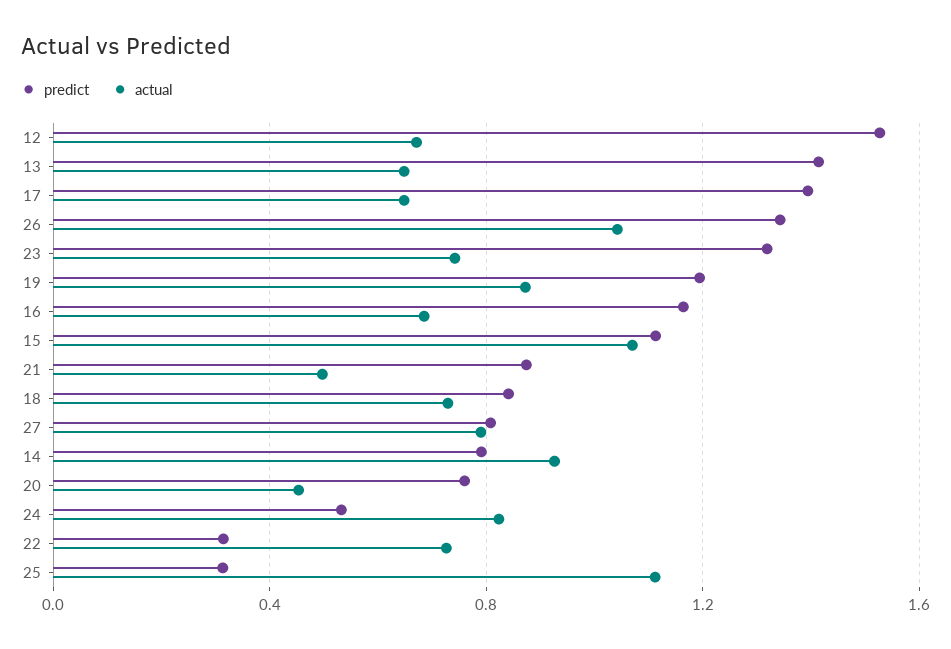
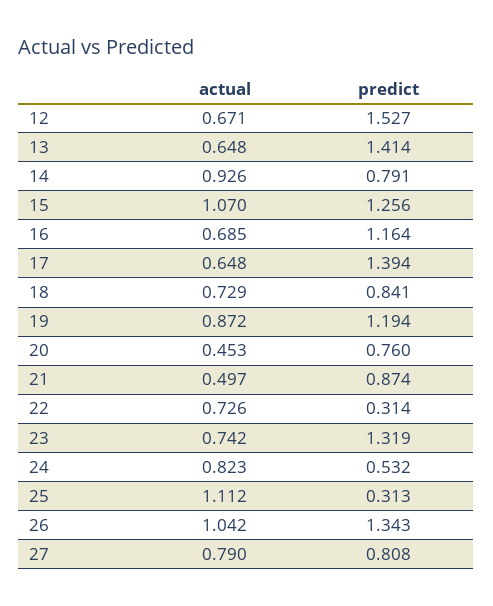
predict, 15: 1.1 -> 1.256

